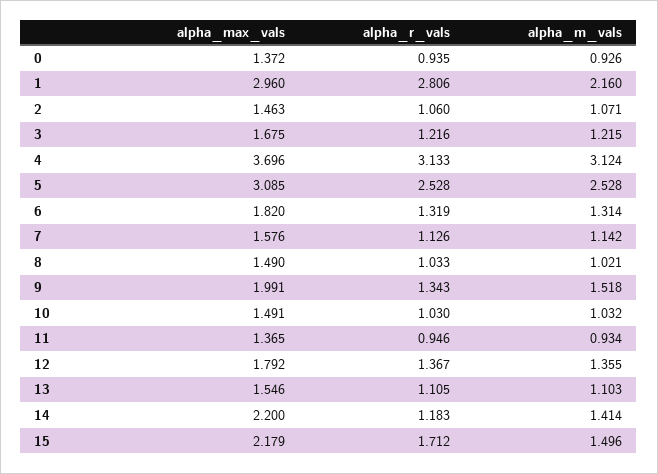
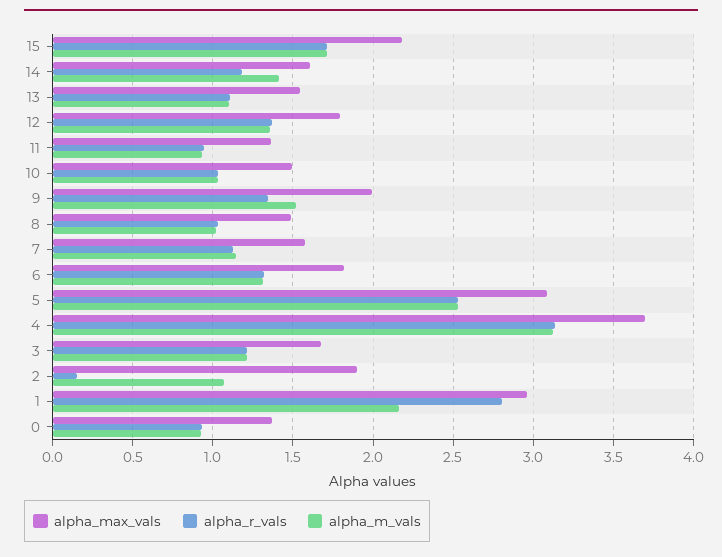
alpha_max_vals, 2: 1.463 -> 1.9
alpha_r_vals, 2: 1.06 -> 0.15
alpha_max_vals, 14: 2.2 -> 1.6
alpha_m_vals, 15: 1.496 -> 1.7

